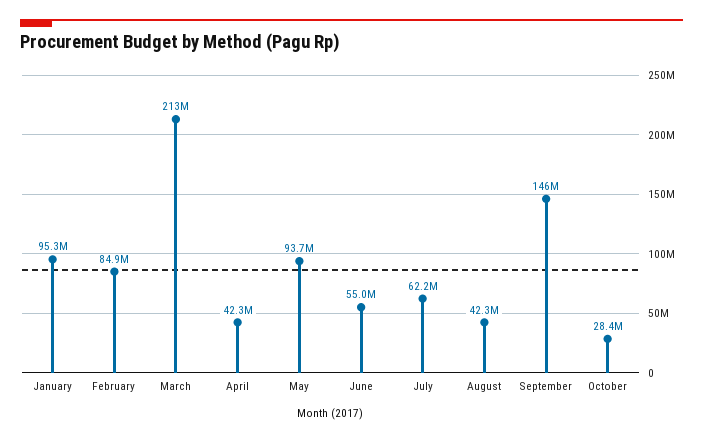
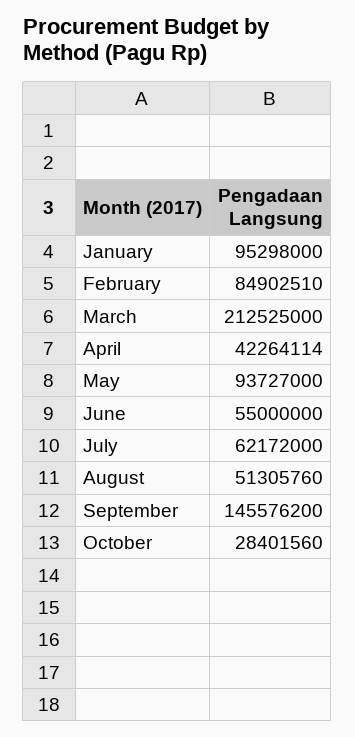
August: 42300000 -> 51305760

